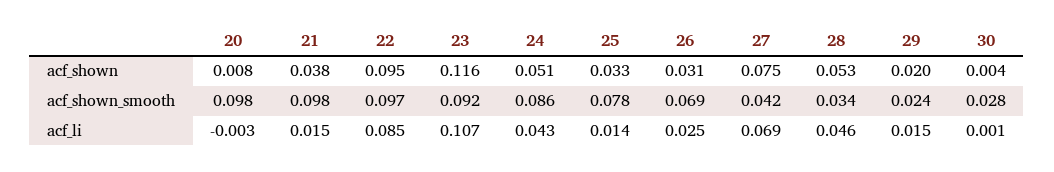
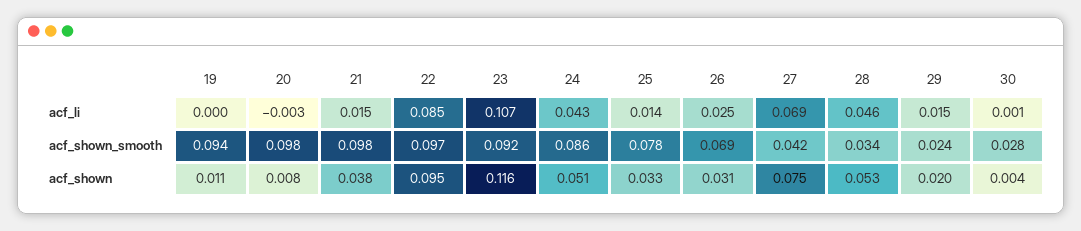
19, acf_li: none -> 0
19, acf_shown_smooth: none -> 0.094
19, acf_shown: none -> 0.011

